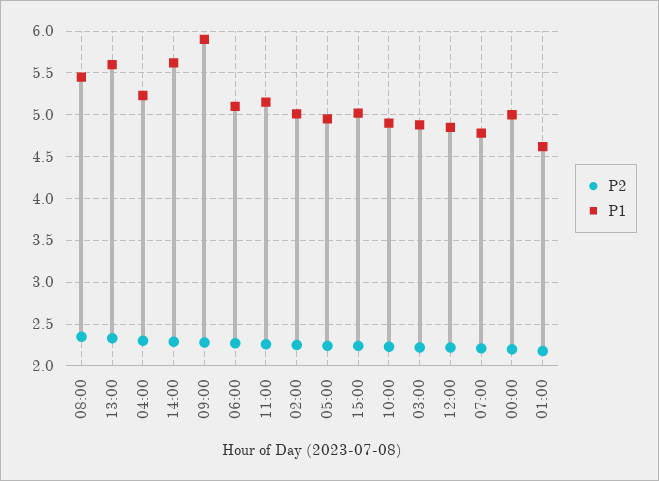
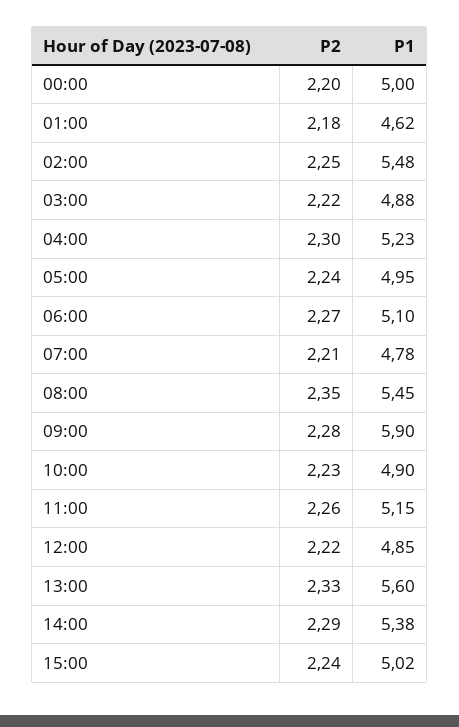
P1, 14:00: 5.6 -> 5.38
P1, 02:00: 5 -> 5.48

